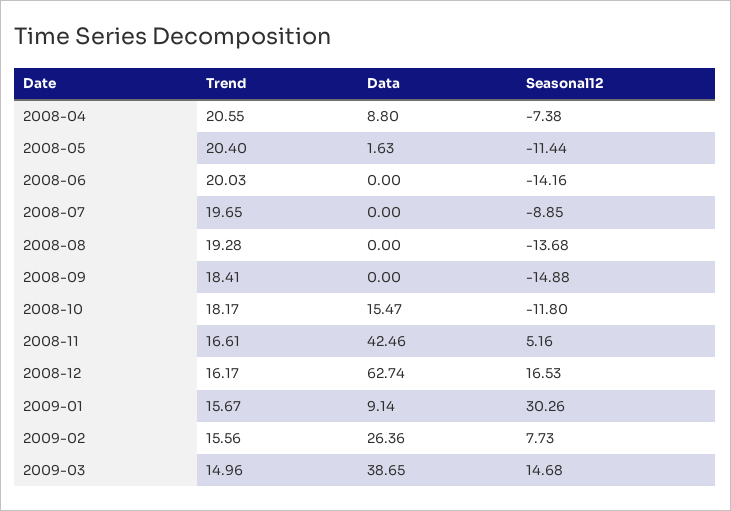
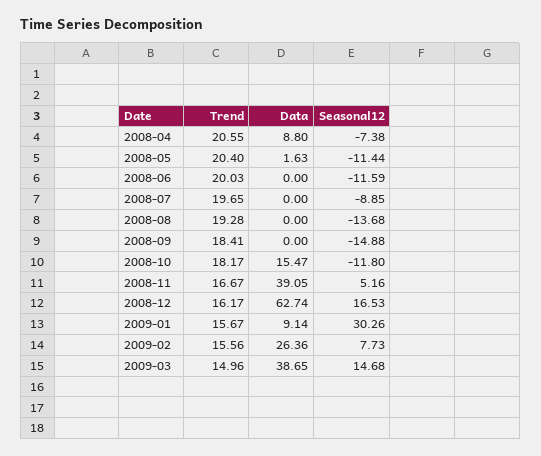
Seasonal12, 2008-06: -14.16 -> -11.59
Trend, 2008-11: 16.61 -> 16.67
Data, 2008-11: 42.46 -> 39.05

